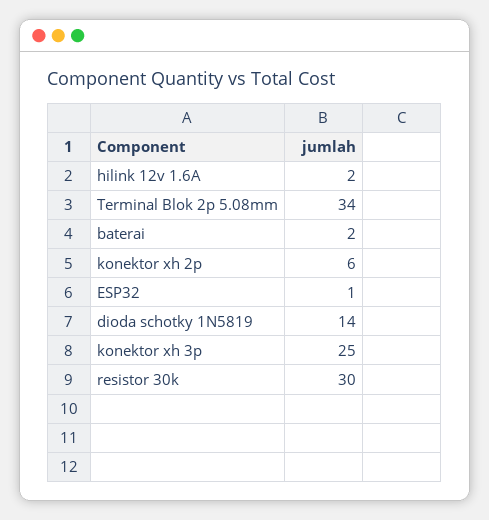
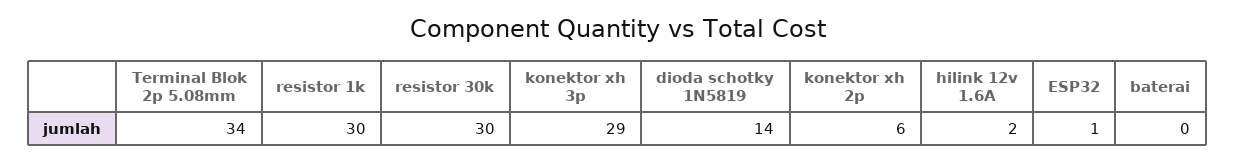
baterai: 2 -> 0
konektor xh 3p: 25 -> 29
resistor 1k: none -> 30

